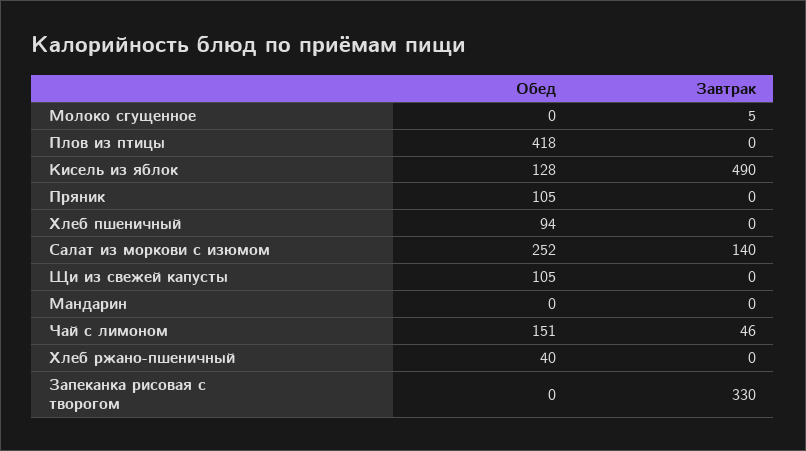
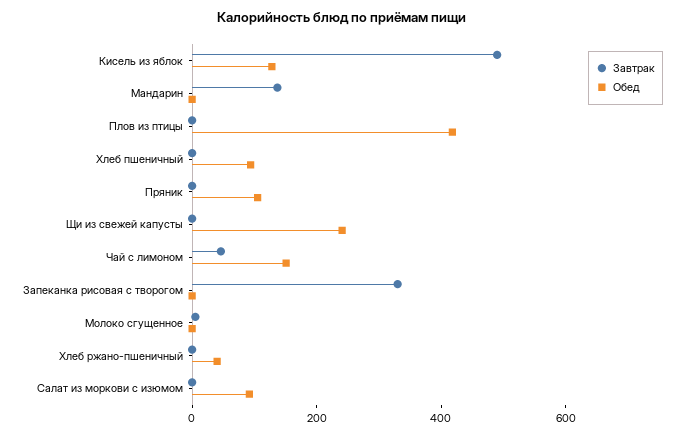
Обед, Салат из моркови с изюмом: 252 -> 100
Завтрак, Салат из моркови с изюмом: 140 -> 0
Обед, Щи из свежей капусты: 105 -> 250
Завтрак, Мандарин: 0 -> 150

